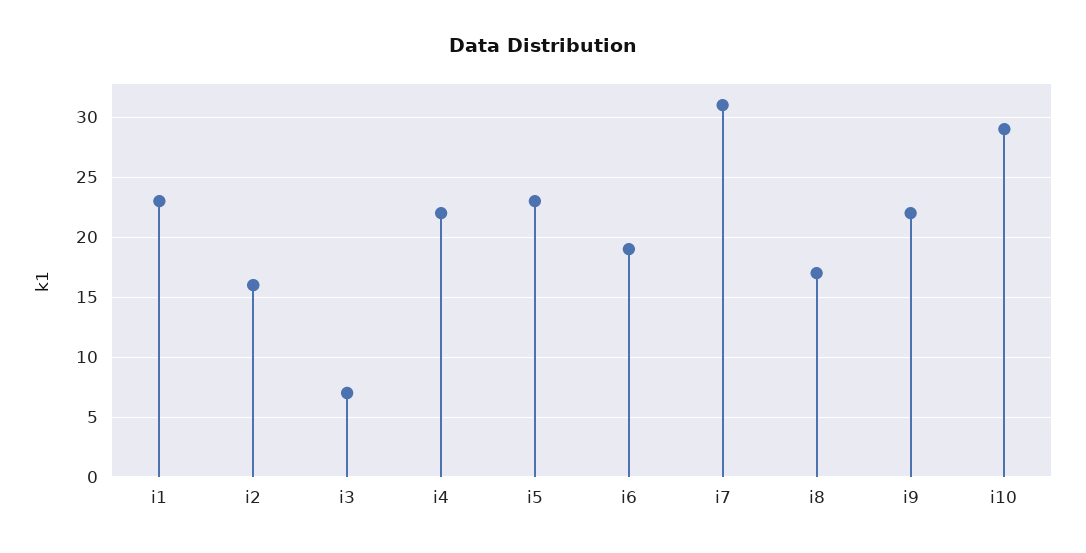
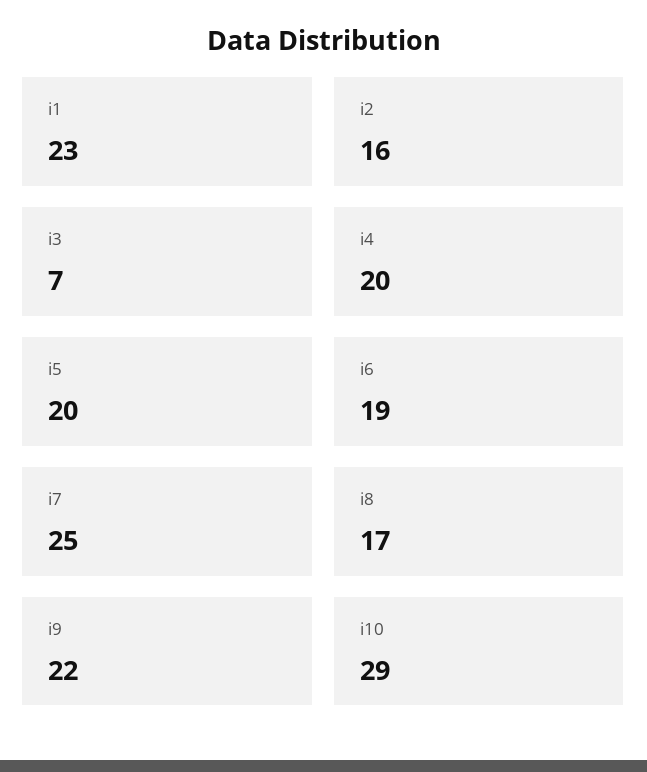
i4: 22 -> 20
i5: 23 -> 20
i7: 31 -> 25

